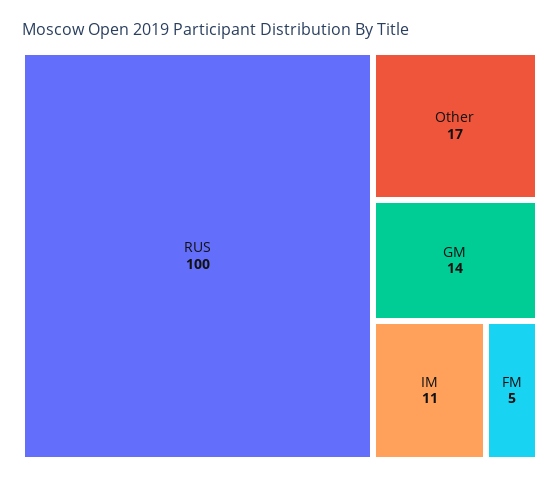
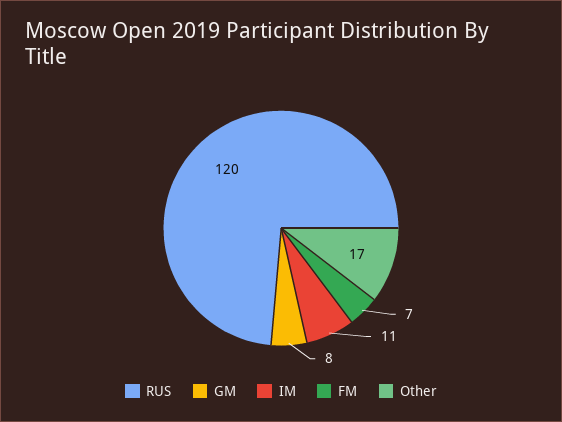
RUS: 100 -> 120
GM: 14 -> 8
FM: 5 -> 7

